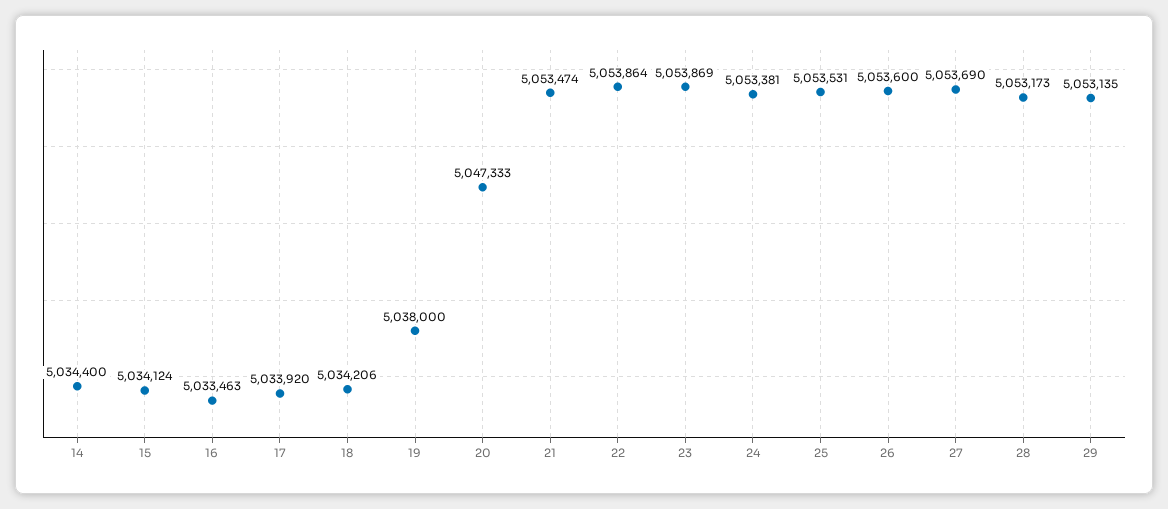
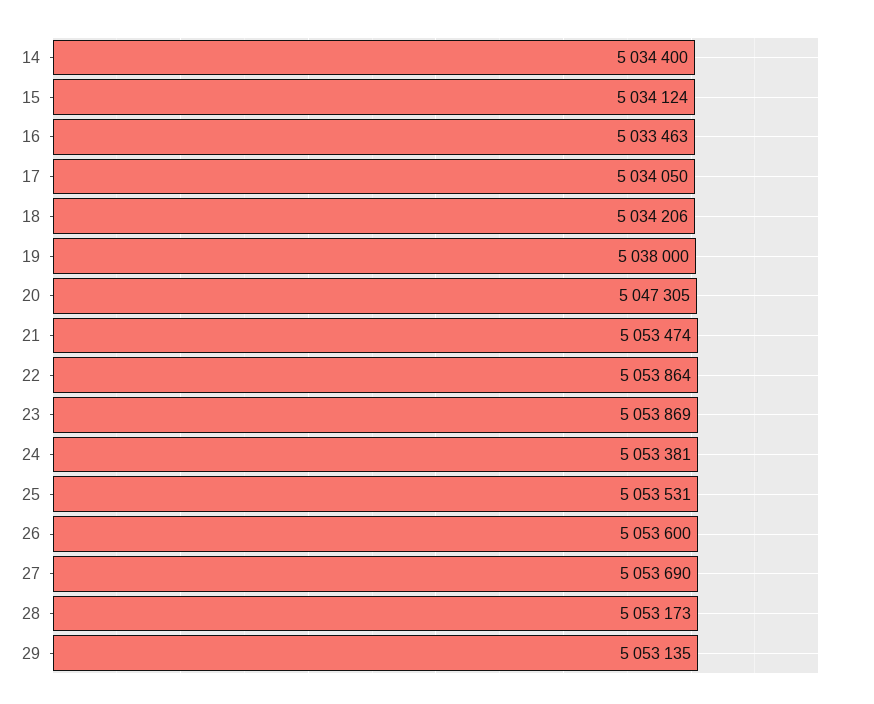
17: 5033920 -> 5034050
20: 5047333 -> 5047305

